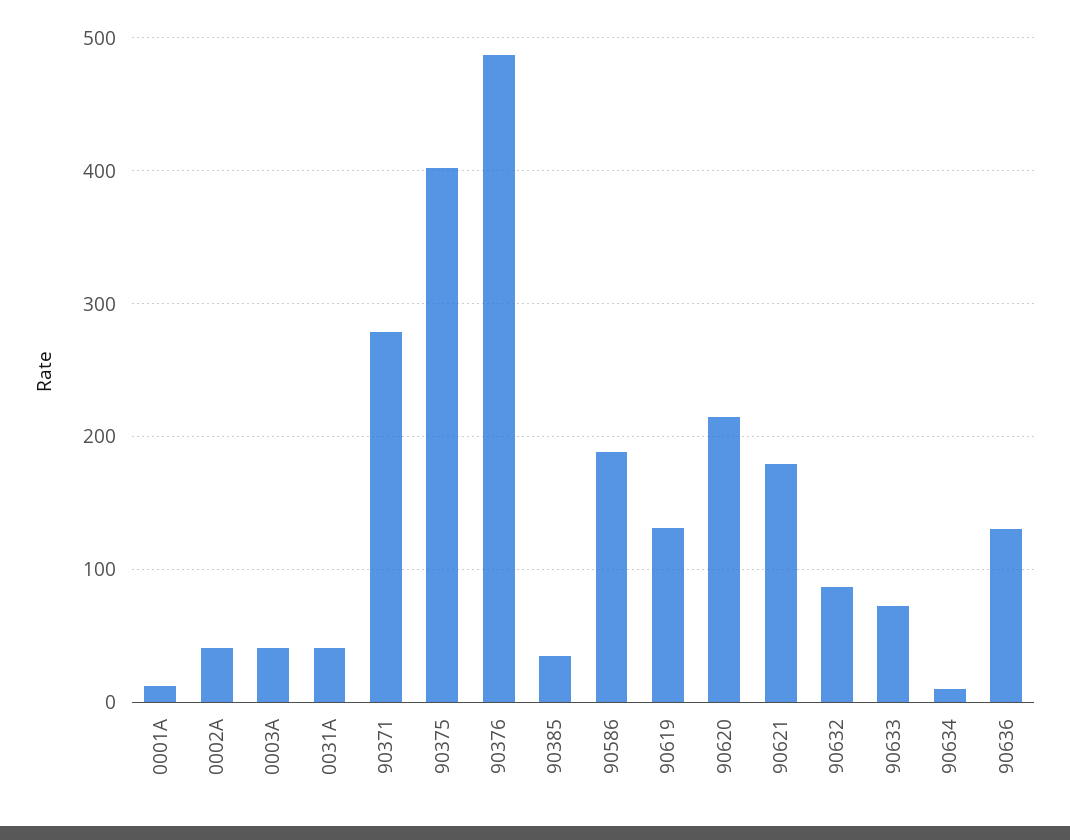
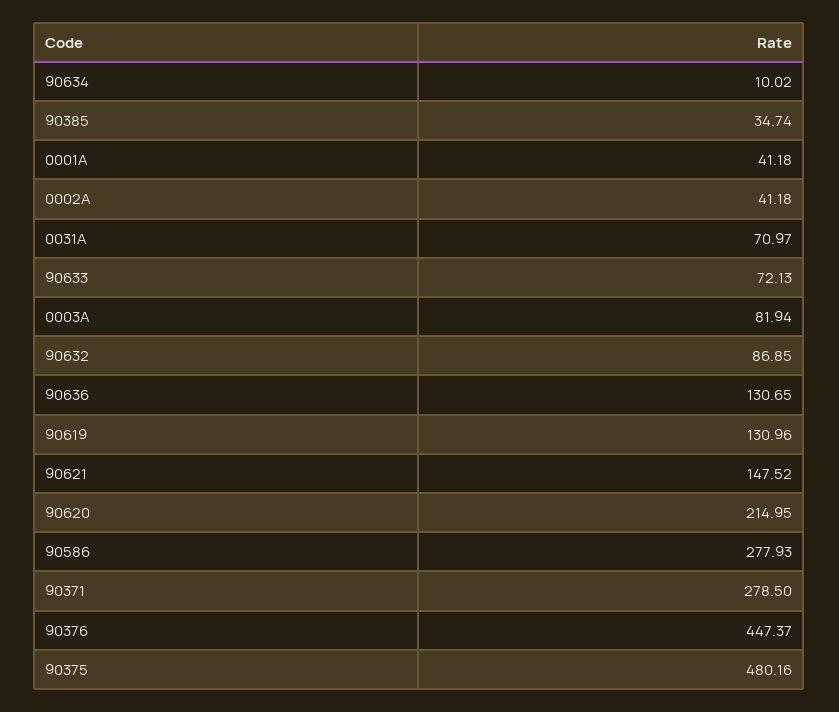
0001A: 10 -> 41.18
0003A: 40 -> 81.94
0031A: 40 -> 70.97
90375: 400 -> 480.16
90376: 490 -> 447.37
90586: 190 -> 277.93
90621: 180 -> 147.52

